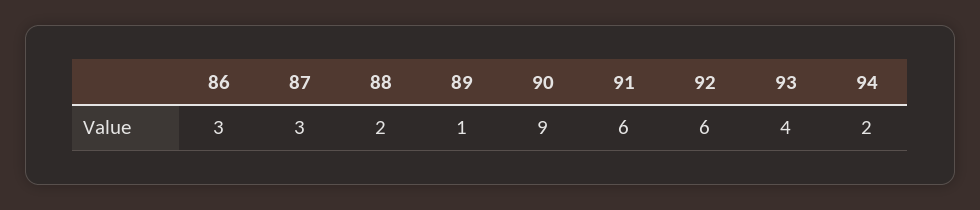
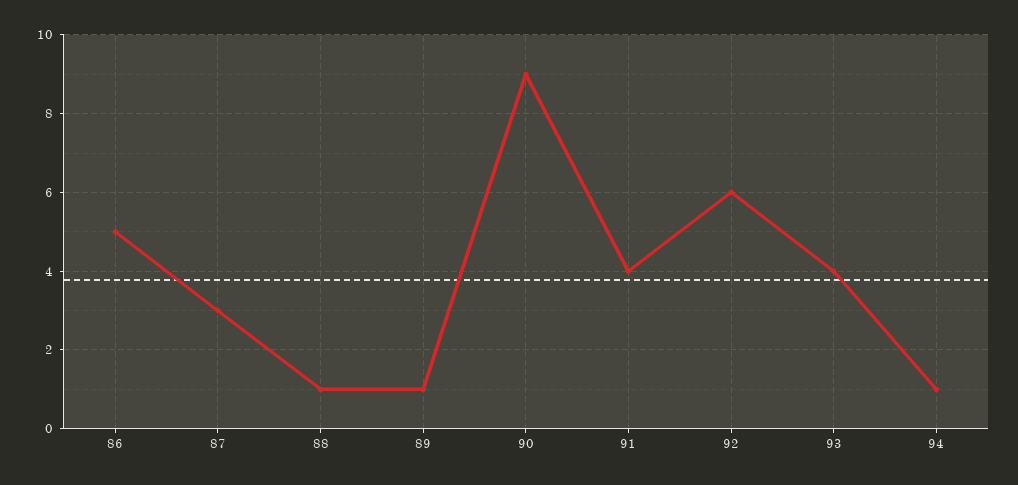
86: 3 -> 5
88: 2 -> 1
91: 6 -> 4
94: 2 -> 1

